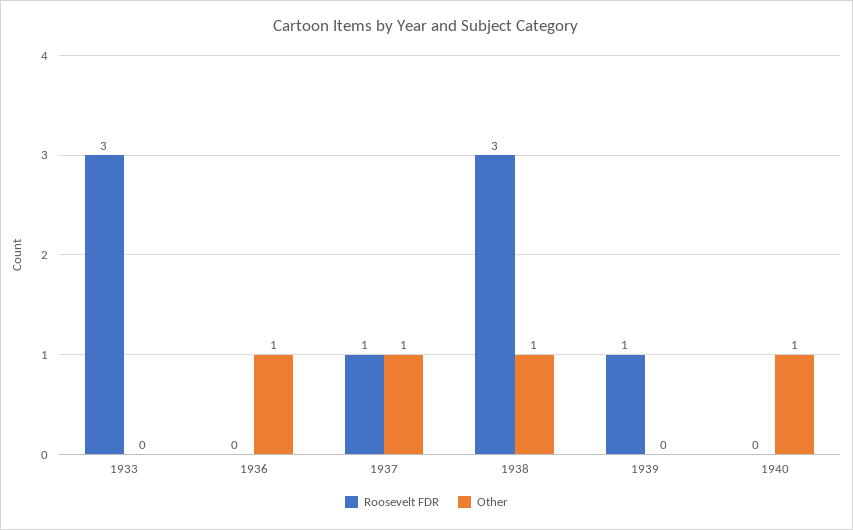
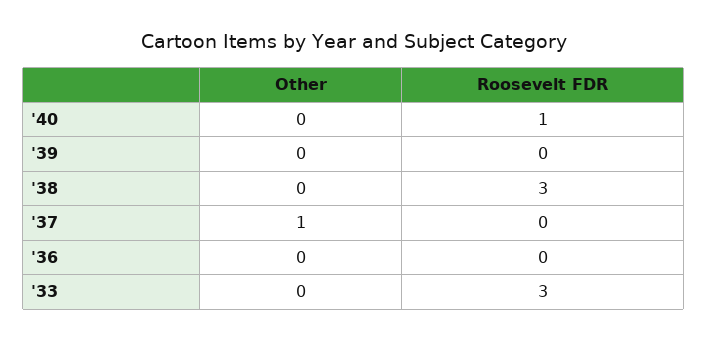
Other, 1936: 1 -> 0
Roosevelt FDR, 1937: 1 -> 0
Other, 1938: 1 -> 0
Roosevelt FDR, 1939: 1 -> 0
Roosevelt FDR, 1940: 0 -> 1
Other, 1940: 1 -> 0

